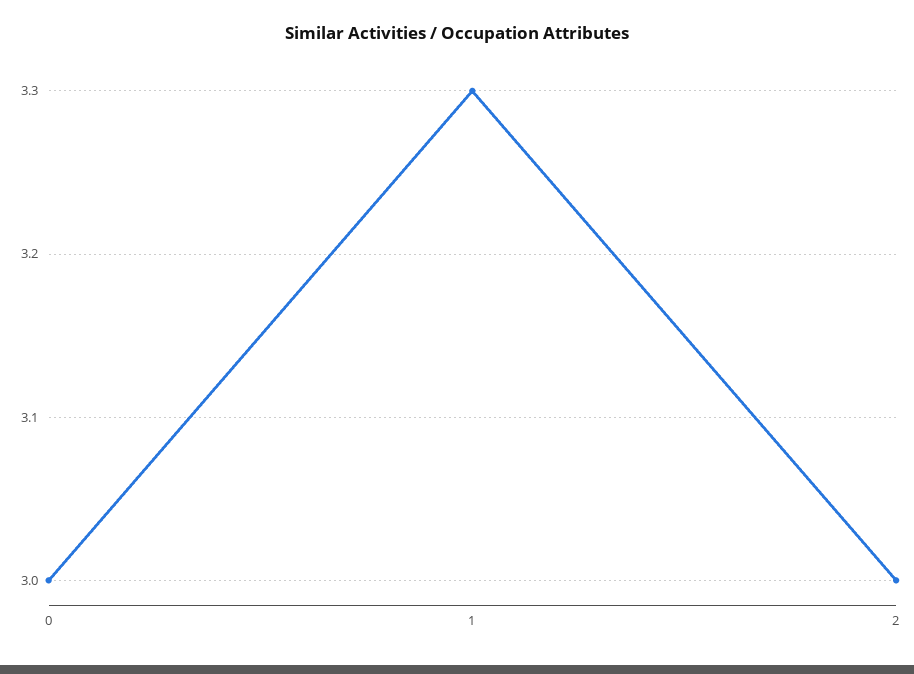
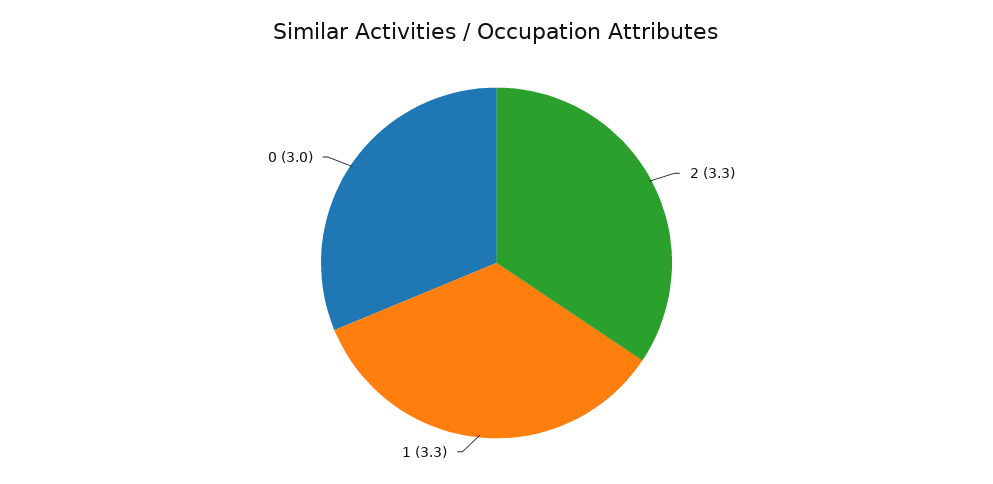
2: 3 -> 3.3

